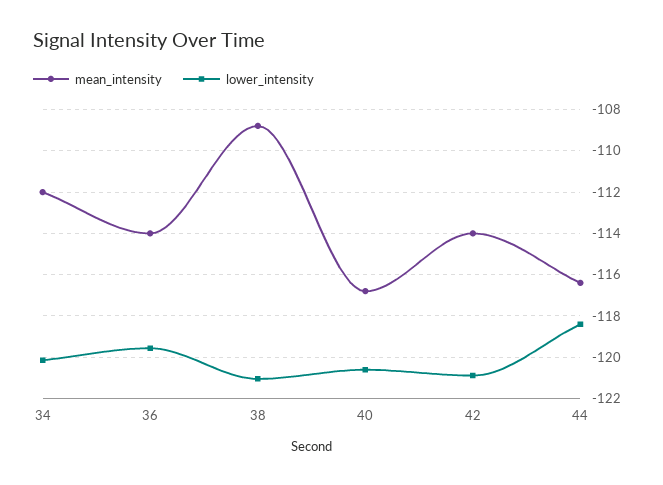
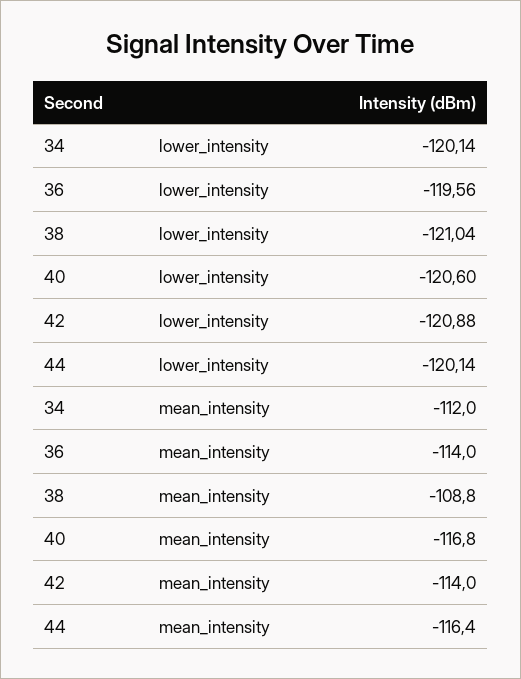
lower_intensity, 44: -118.5 -> -120.14

